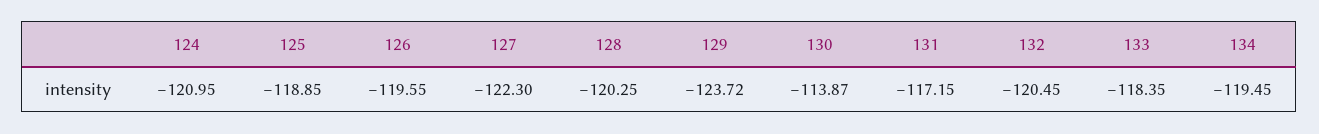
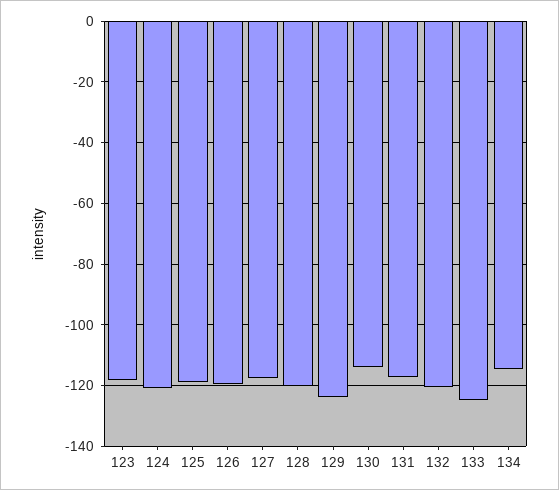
127: -122.3 -> -118
133: -118.35 -> -124
134: -119.45 -> -114
123: none -> -118

